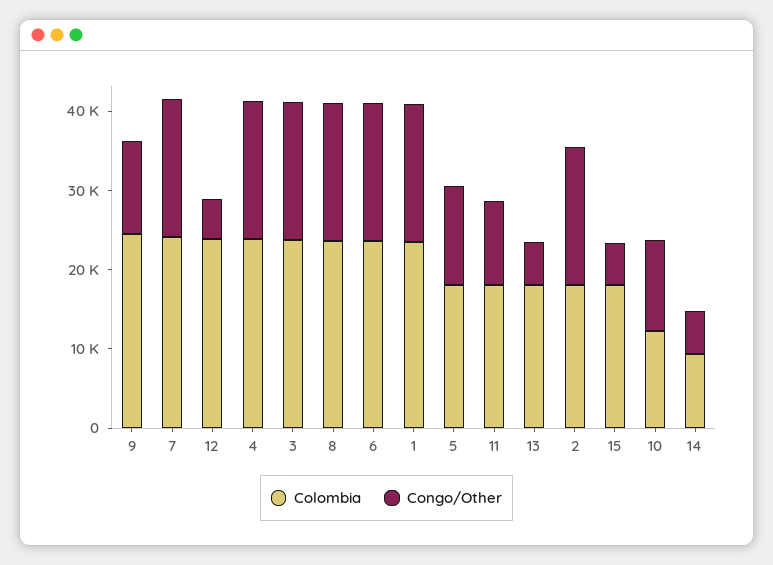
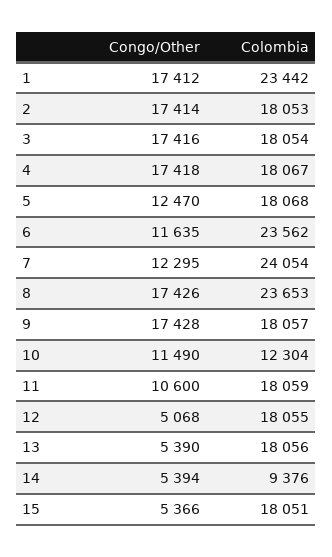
Colombia, 9: 24000 -> 18057
Congo/Other, 9: 12000 -> 17428
Congo/Other, 7: 18000 -> 12295
Colombia, 12: 24000 -> 18055
Colombia, 4: 24000 -> 18067
Colombia, 3: 24000 -> 18054
Congo/Other, 6: 18000 -> 11635

